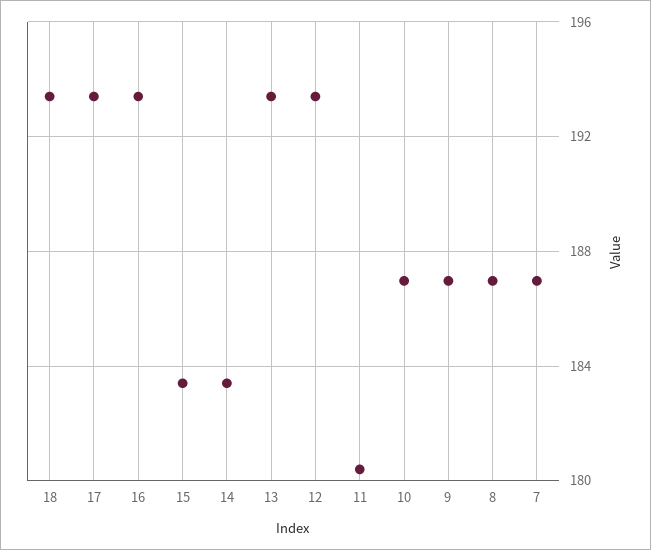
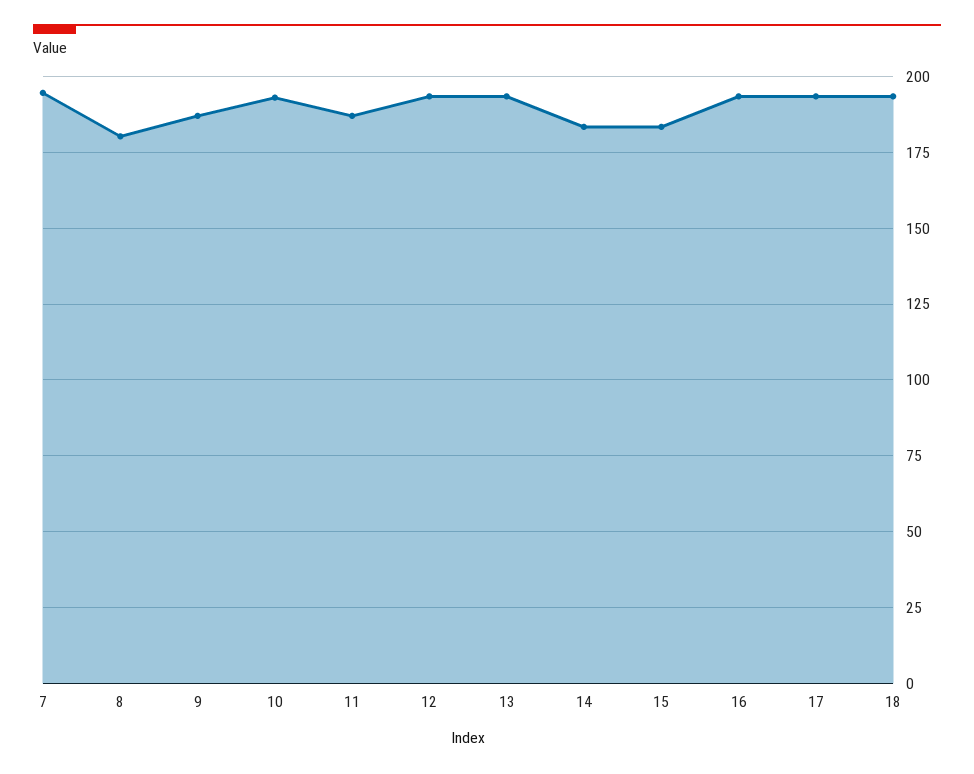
11: 180.5 -> 187.5
10: 187 -> 192.5
8: 187 -> 180
7: 187 -> 195

